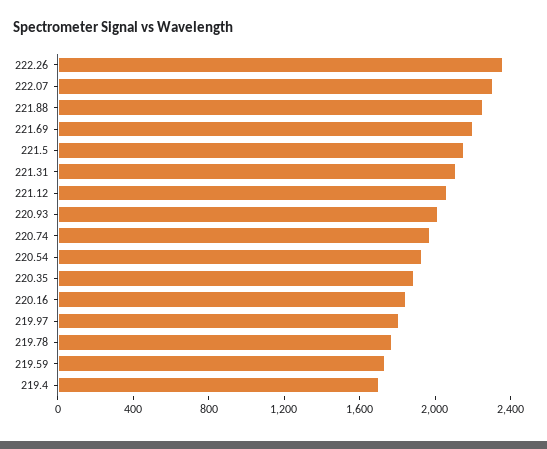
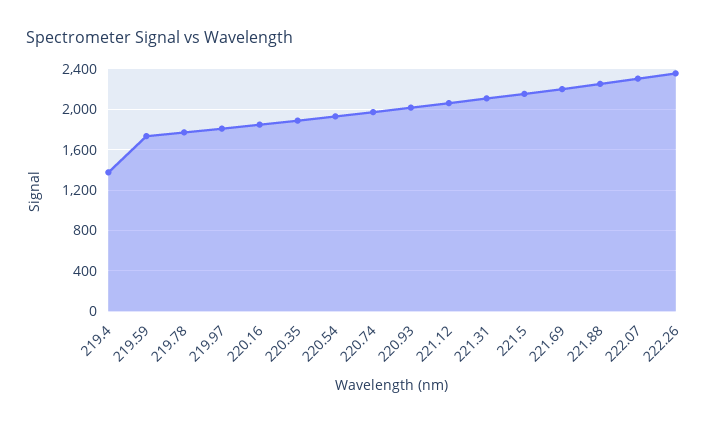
219.4: 1700 -> 1400

